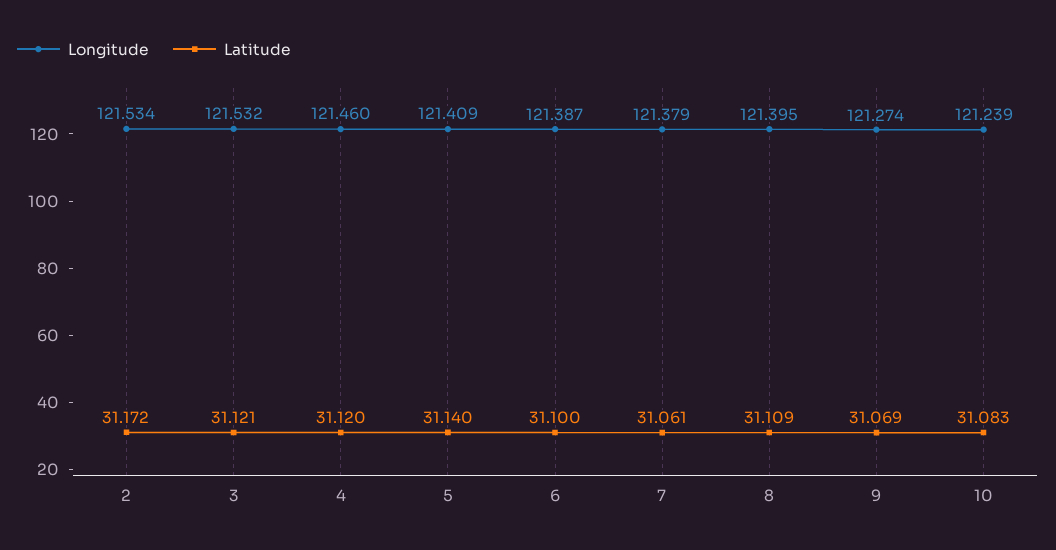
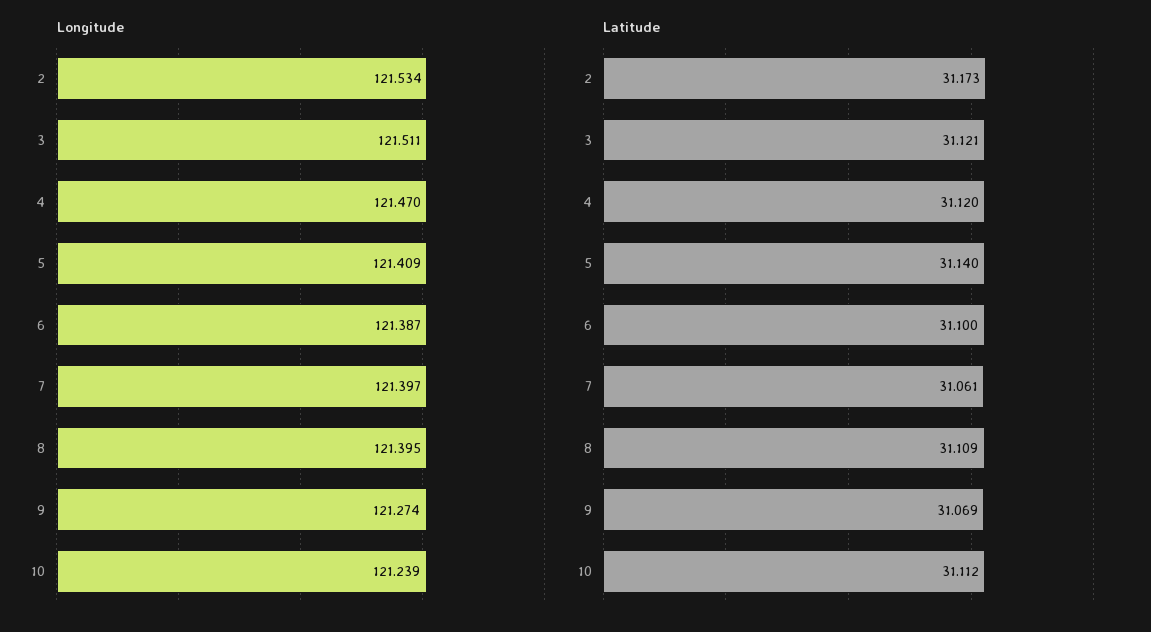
Latitude, 2: 31.172 -> 31.173
Longitude, 3: 121.532 -> 121.511
Longitude, 4: 121.46 -> 121.47
Longitude, 7: 121.379 -> 121.397
Latitude, 10: 31.083 -> 31.112

